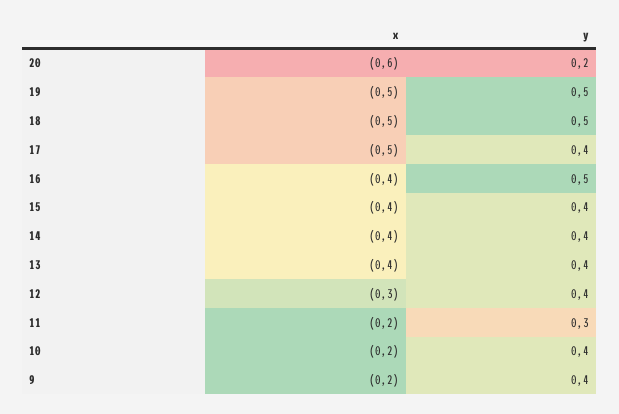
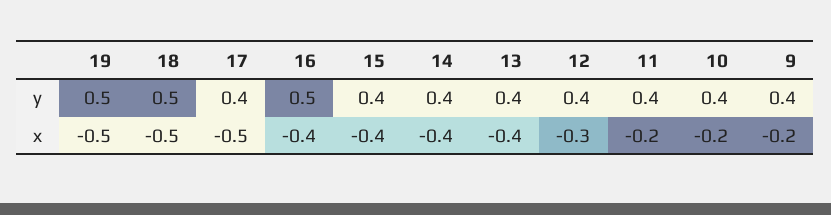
x, 20: -0.6 -> none
y, 20: 0.2 -> none
y, 11: 0.3 -> 0.4

